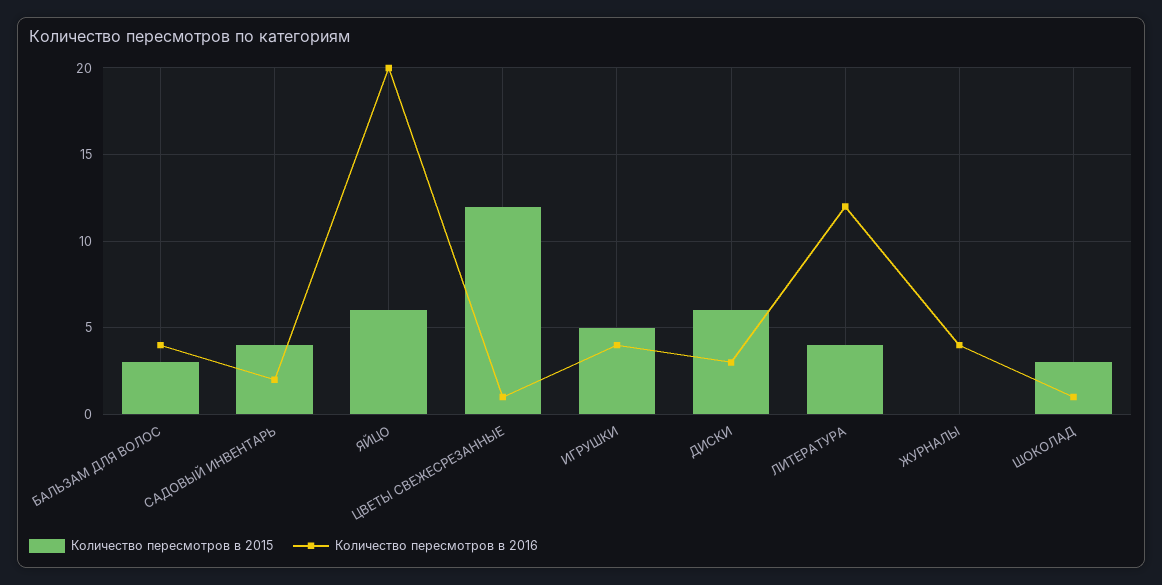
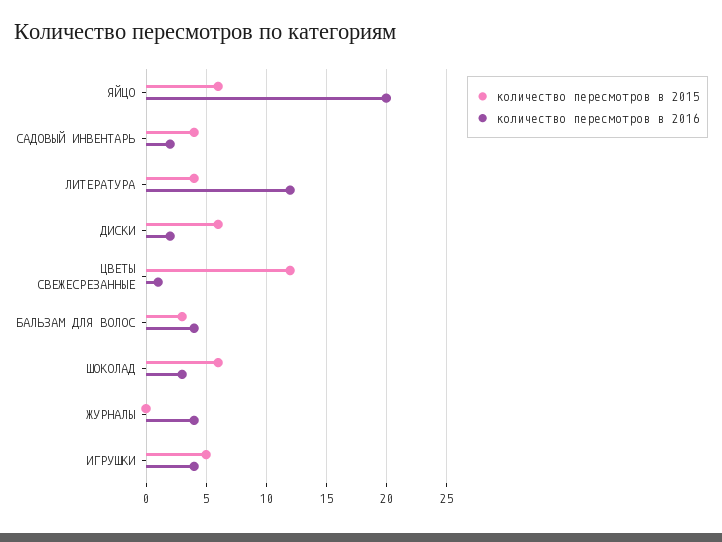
Количество пересмотров в 2016, ДИСКИ: 3 -> 2
Количество пересмотров в 2015, ШОКОЛАД: 3 -> 6
Количество пересмотров в 2016, ШОКОЛАД: 1 -> 3

